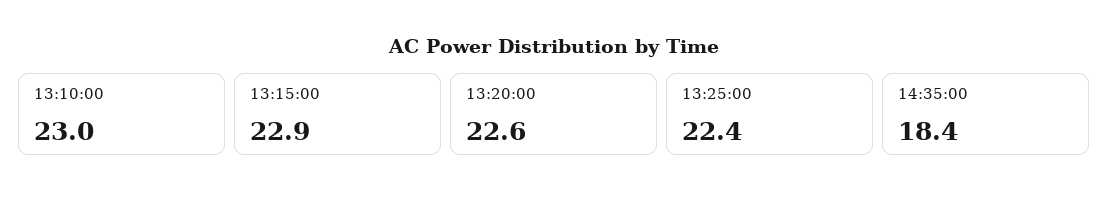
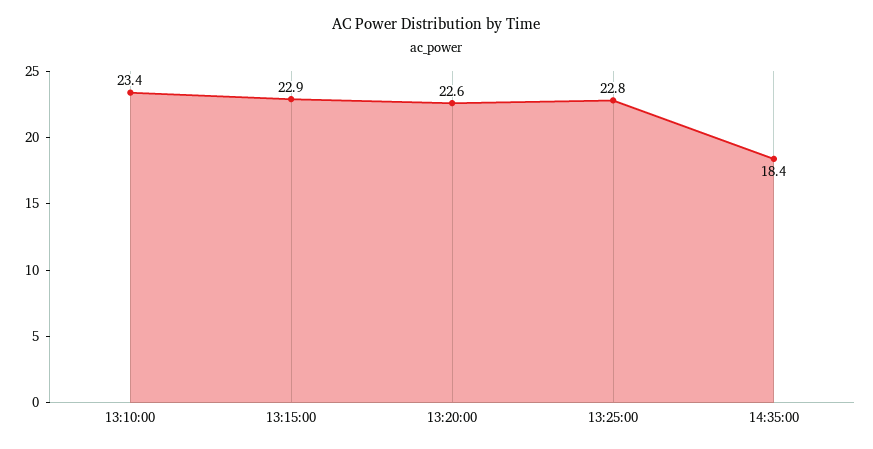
13:10:00: 23 -> 23.4
13:25:00: 22.4 -> 22.8

